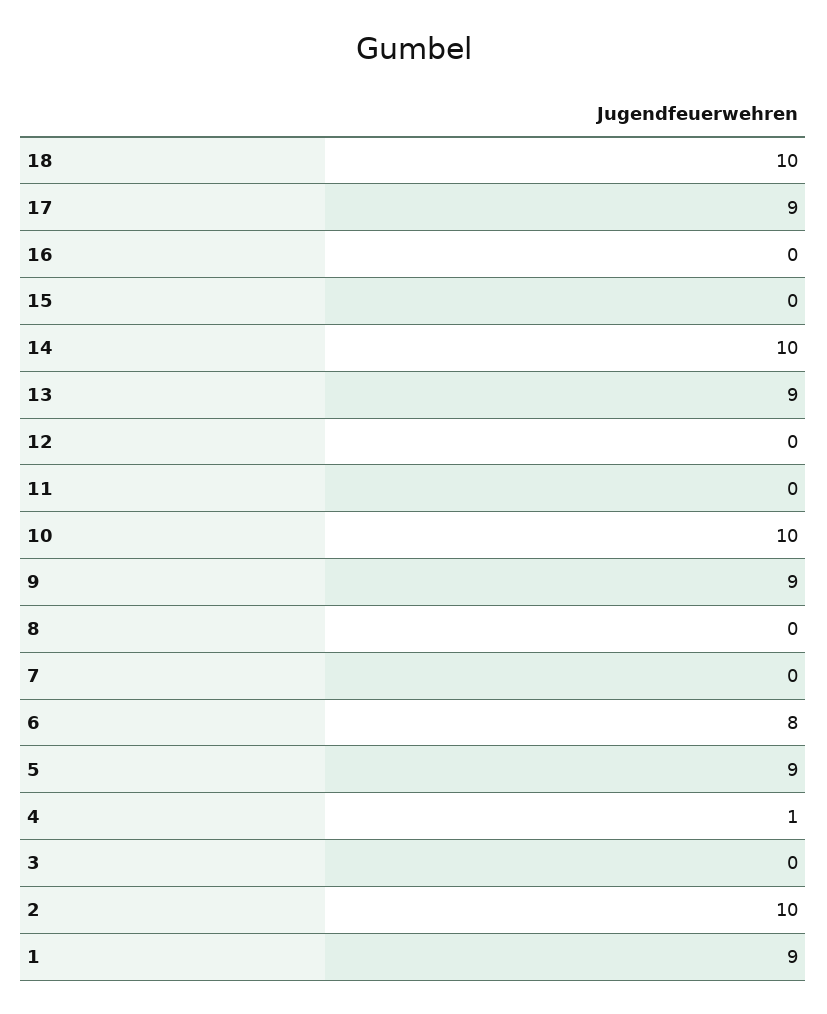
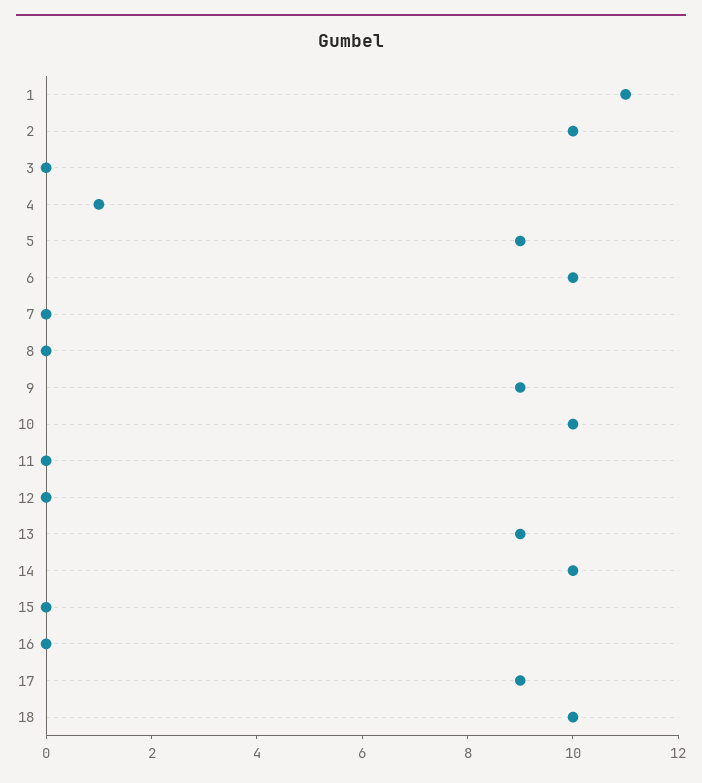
6: 8 -> 10
1: 9 -> 11

